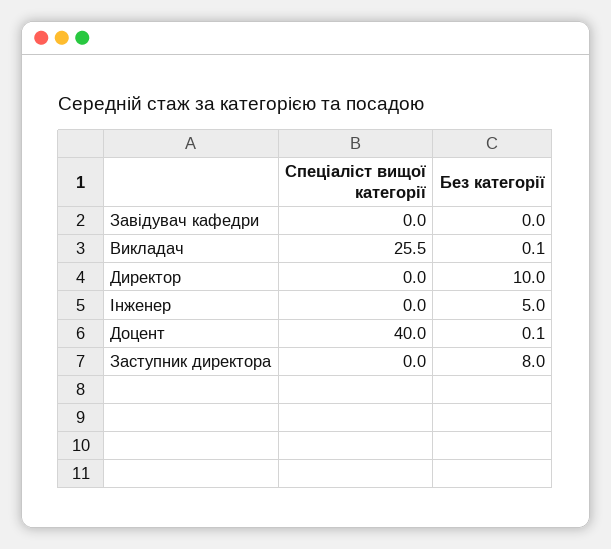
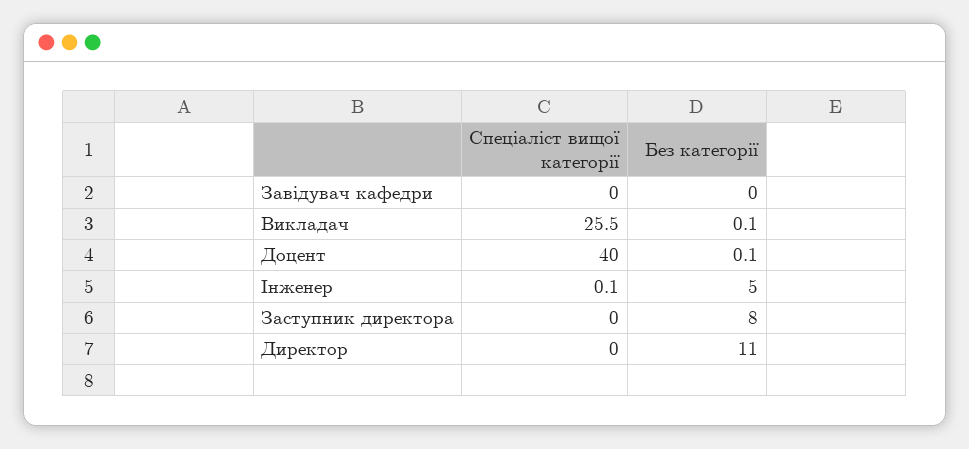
Без категорії, Директор: 10 -> 11
Спеціаліст вищої категорії, Інженер: 0 -> 0.1

